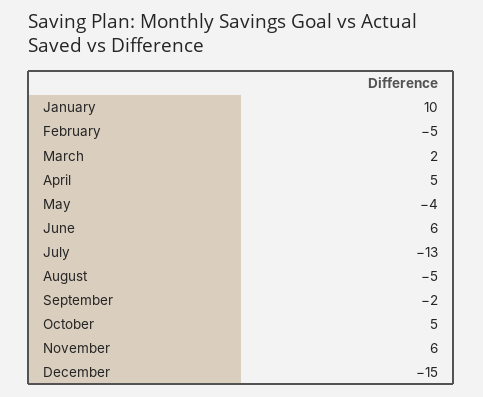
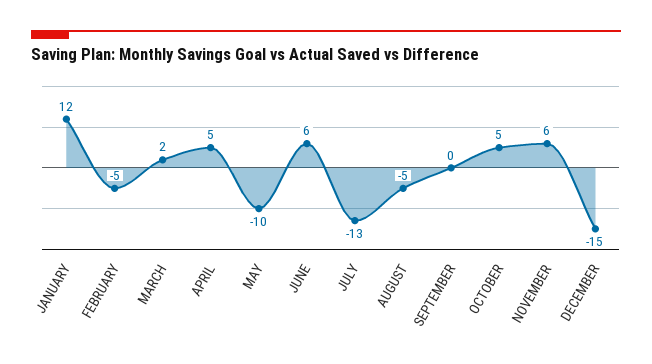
January: 10 -> 12
May: -4 -> -10
September: -2 -> 0

